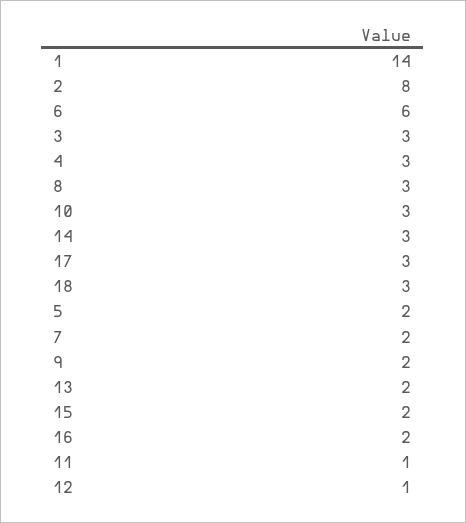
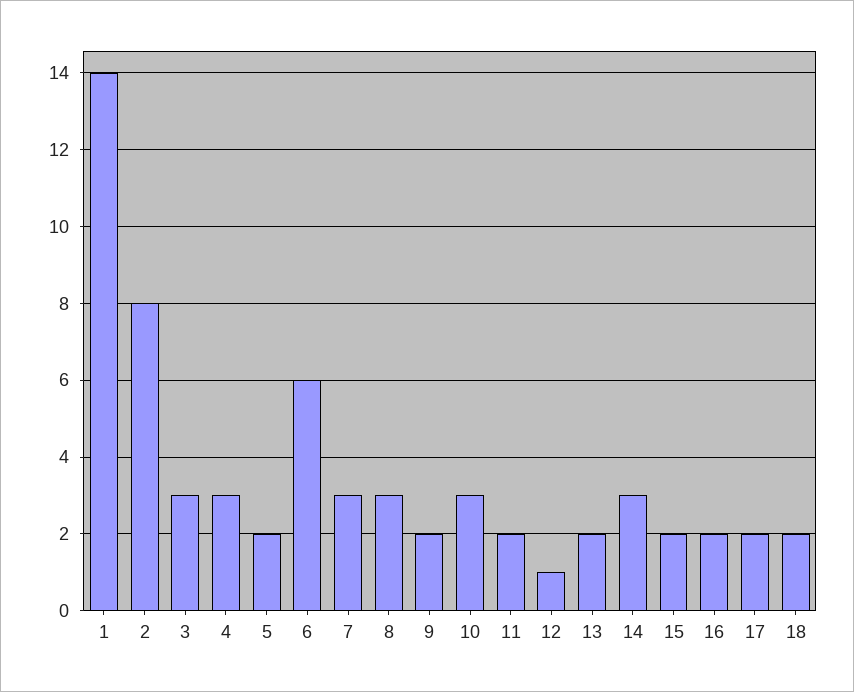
17: 3 -> 2
18: 3 -> 2
7: 2 -> 3
11: 1 -> 2

